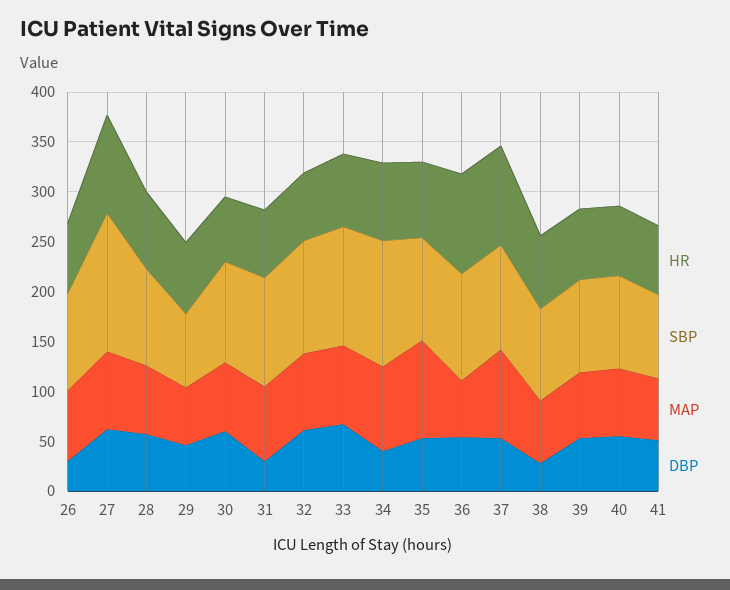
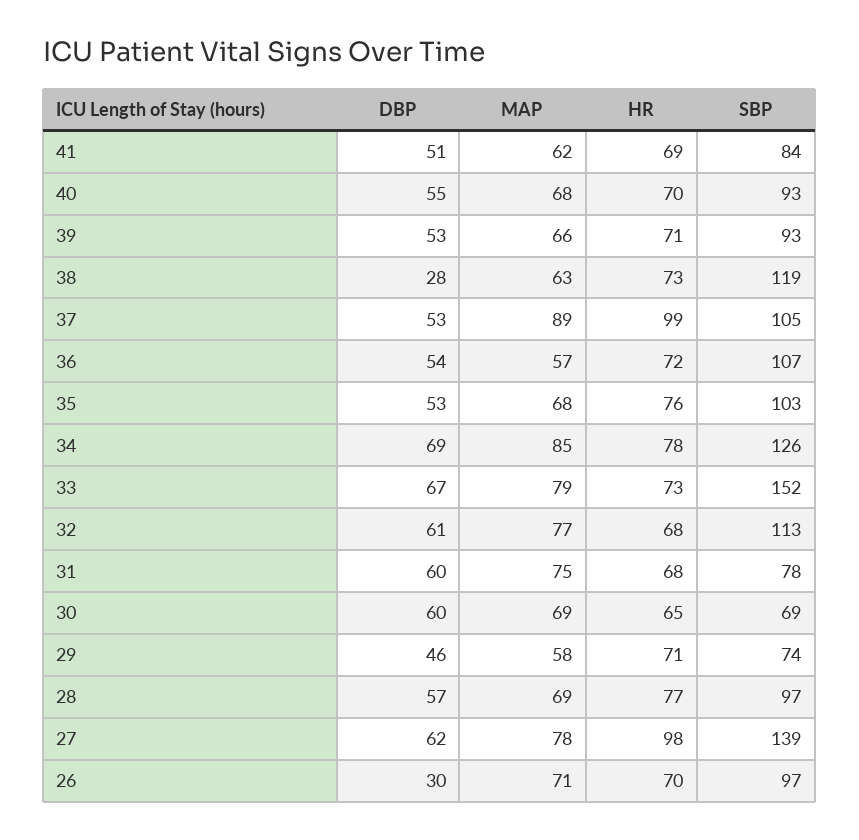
SBP, 30: 100 -> 69
SBP, 31: 110 -> 78
DBP, 31: 30 -> 60
SBP, 33: 120 -> 152
DBP, 34: 40 -> 69
MAP, 35: 100 -> 68
HR, 36: 100 -> 72
SBP, 38: 90 -> 119

